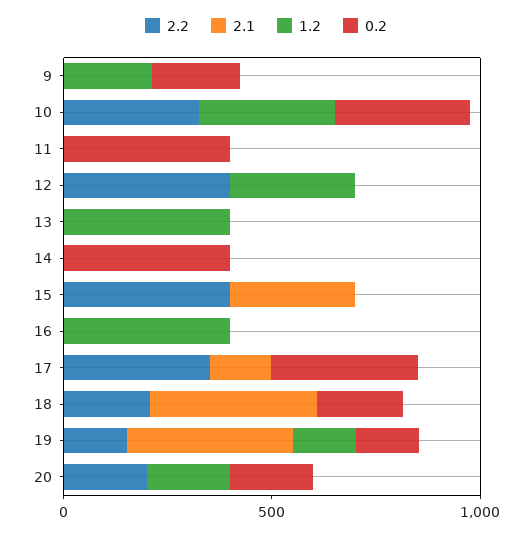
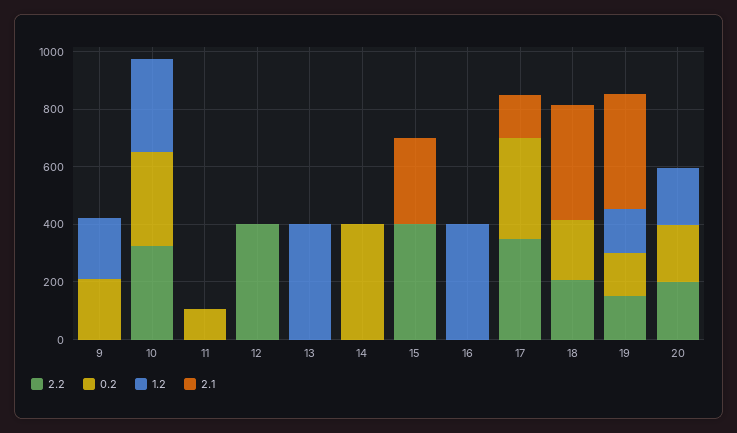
0.2, 11: 400 -> 100
1.2, 12: 300 -> 0

